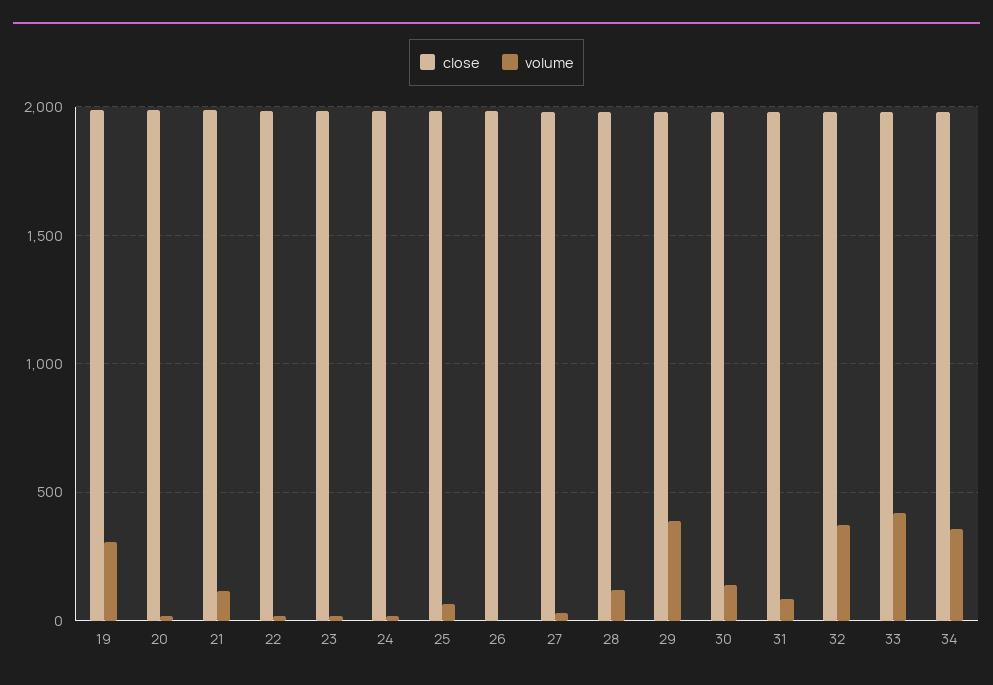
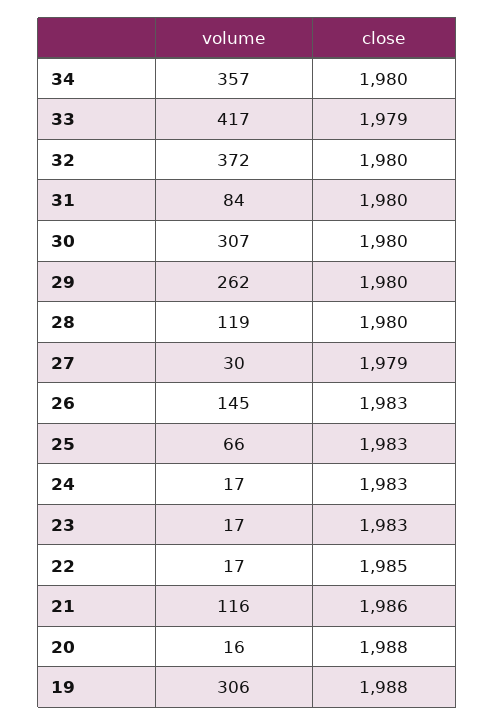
volume, 26: 0 -> 145
volume, 29: 400 -> 262
volume, 30: 150 -> 307

